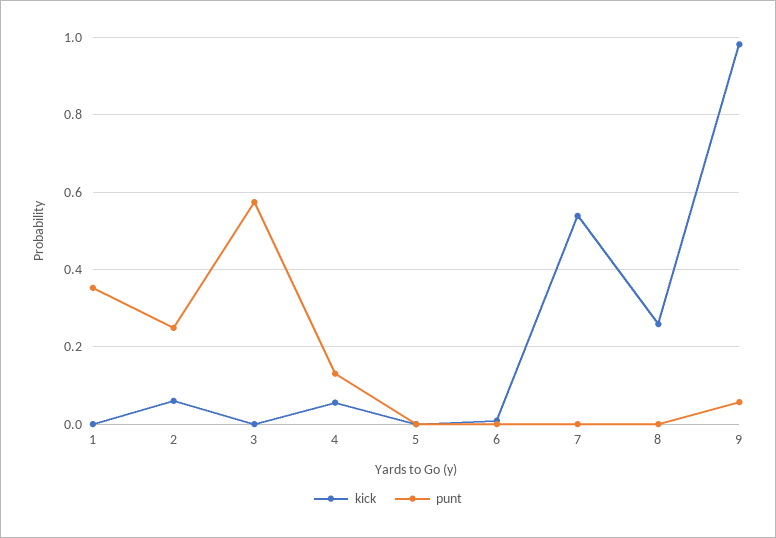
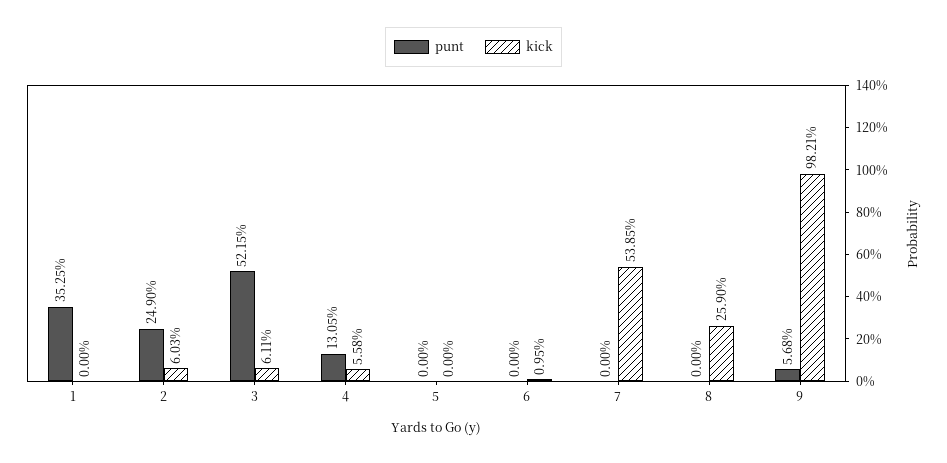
kick, 3: 0 -> 0.0611
punt, 3: 0.58 -> 0.5215

